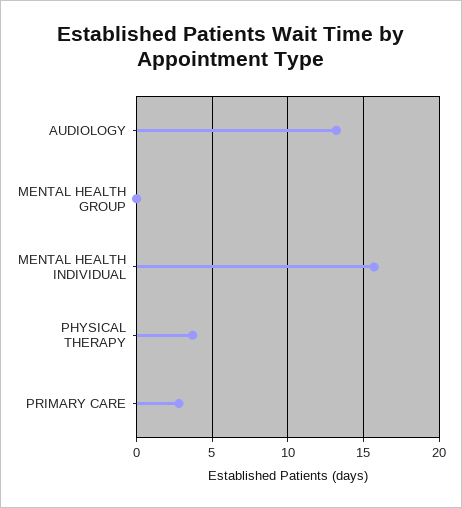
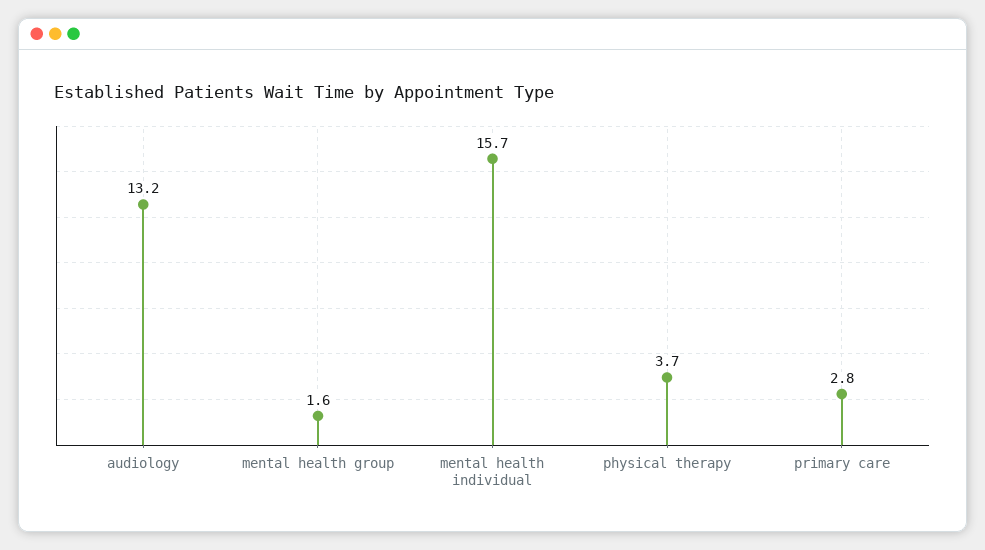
MENTAL HEALTH GROUP: 0 -> 1.6

